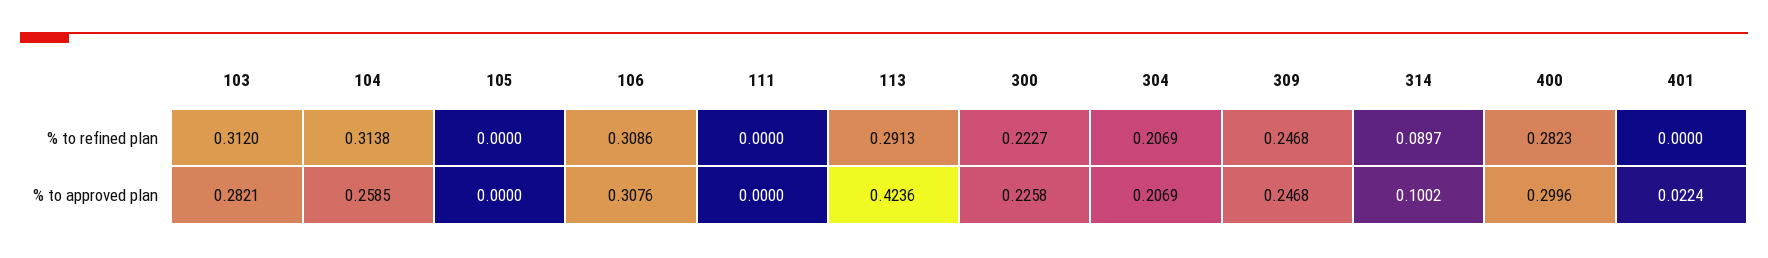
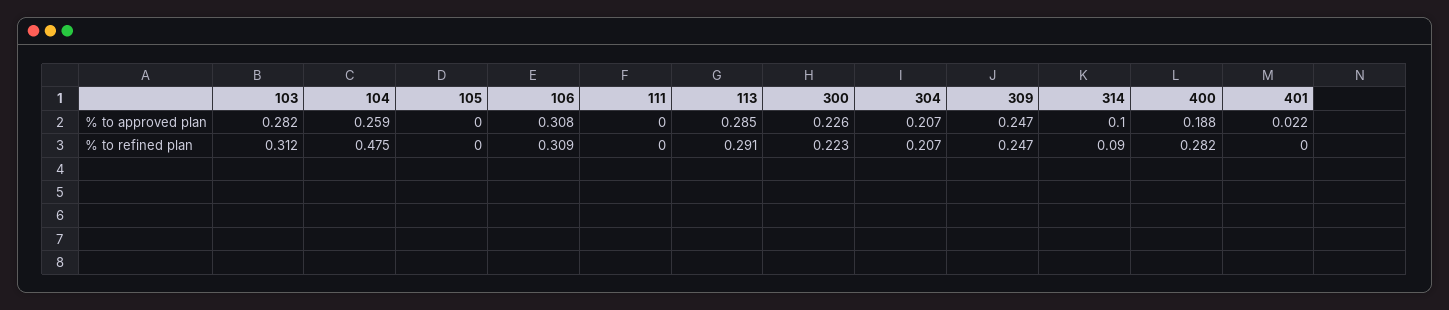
104, % to refined plan: 0.3138 -> 0.475
113, % to approved plan: 0.4236 -> 0.285
400, % to approved plan: 0.2996 -> 0.188

